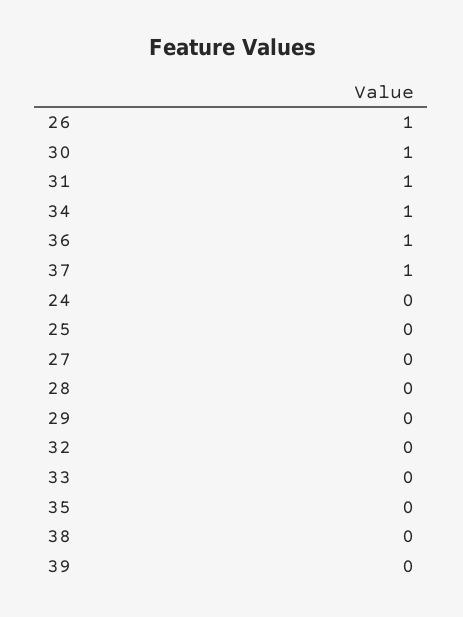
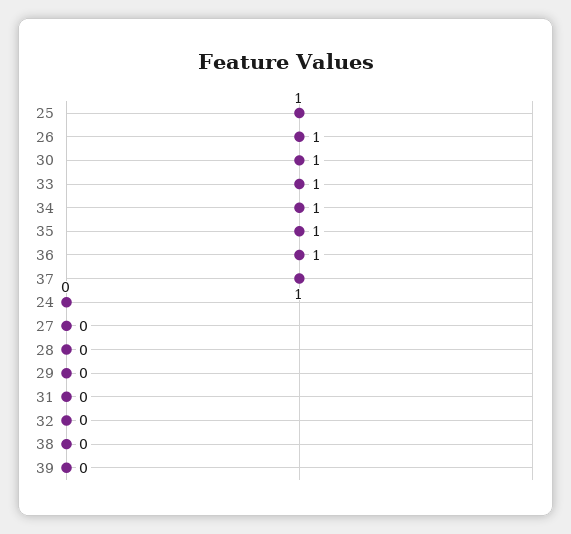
31: 1 -> 0
25: 0 -> 1
33: 0 -> 1
35: 0 -> 1

